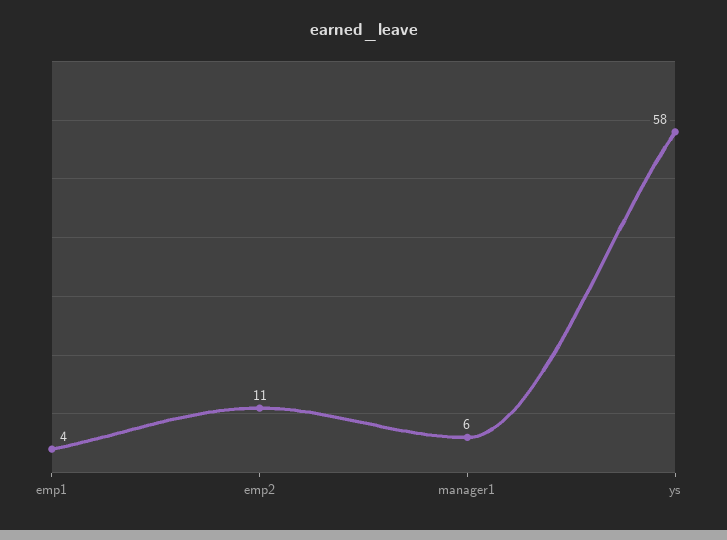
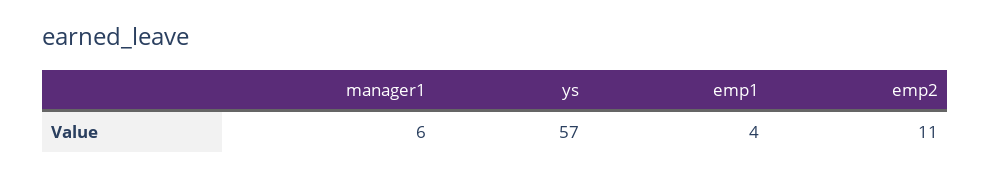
ys: 58 -> 57

